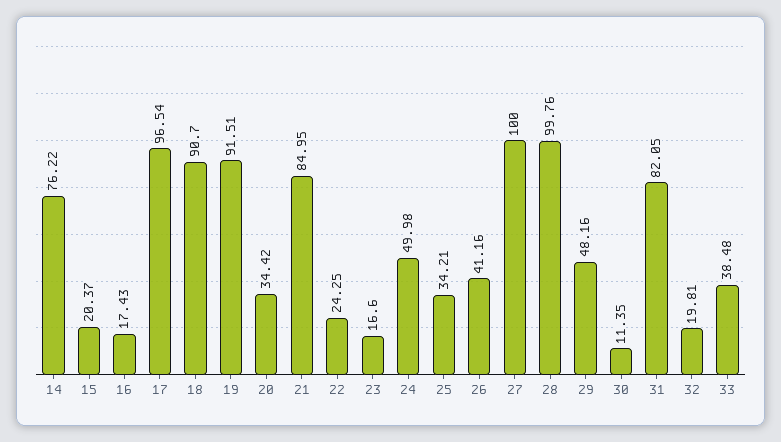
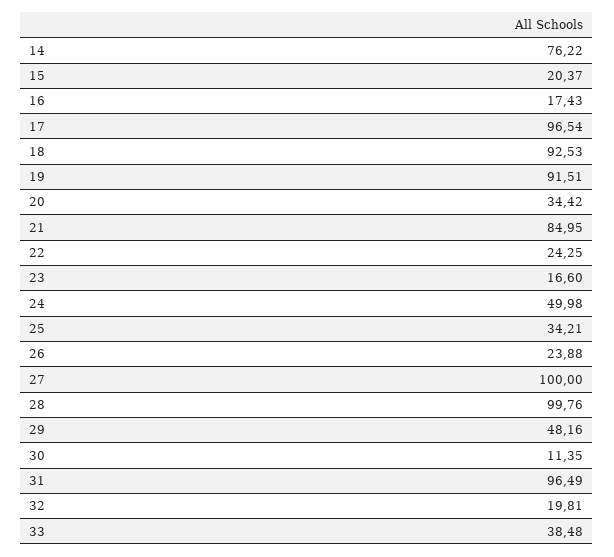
18: 90.7 -> 92.53
26: 41.16 -> 23.88
31: 82.05 -> 96.49

